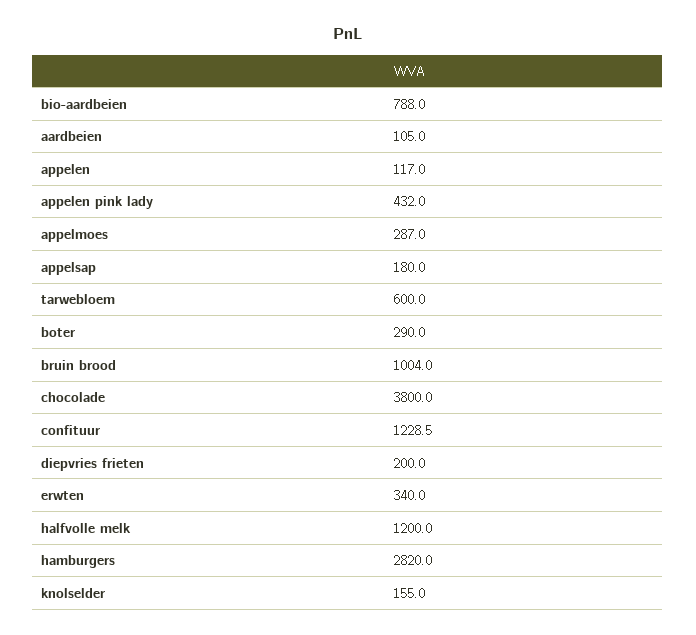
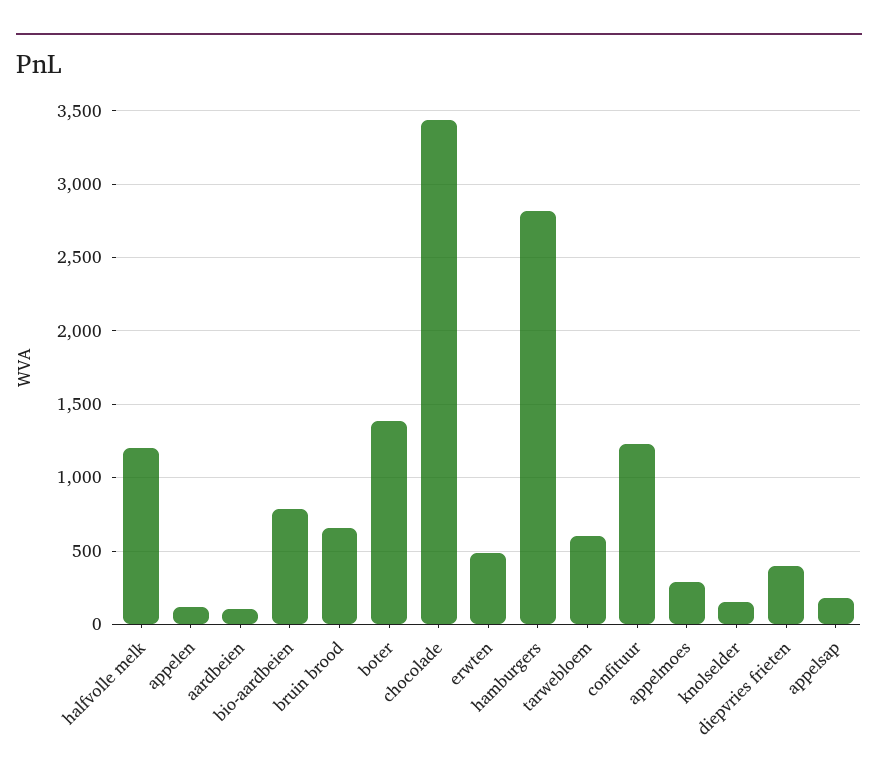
appelen pink lady: 432 -> none
boter: 290 -> 1400
bruin brood: 1004 -> 650
chocolade: 3800 -> 3450
diepvries frieten: 200 -> 400
erwten: 340 -> 500

